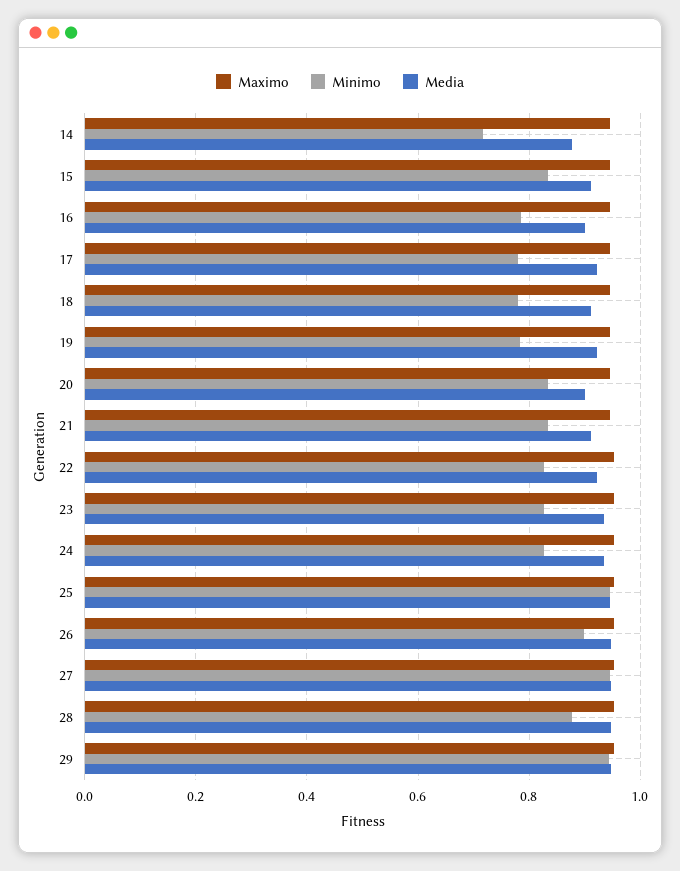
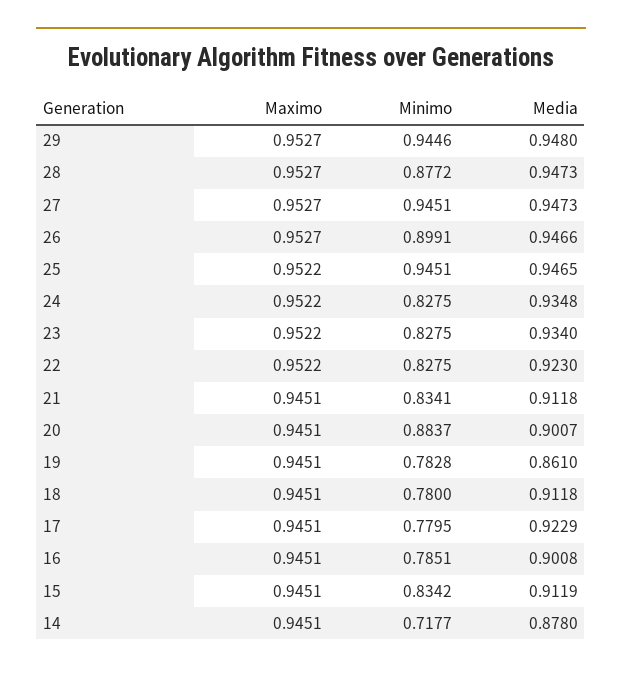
Media, 19: 0.92 -> 0.861
Minimo, 20: 0.84 -> 0.8837

